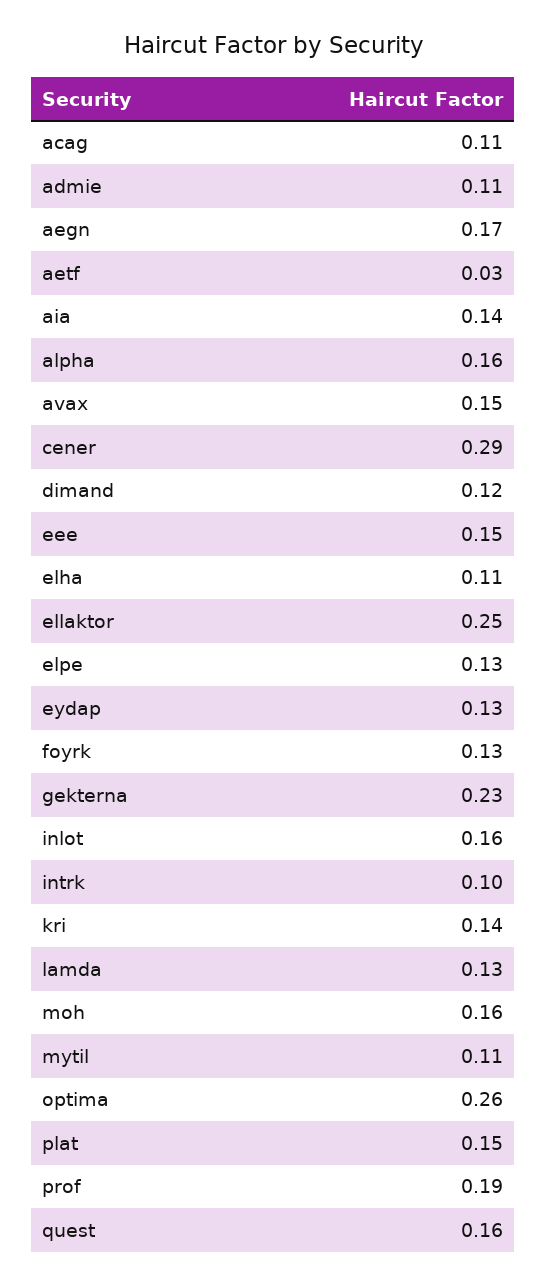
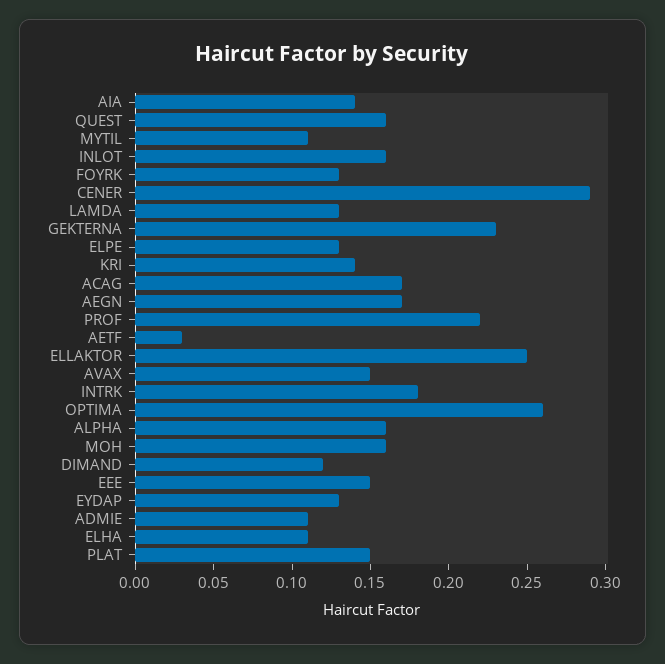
acag: 0.11 -> 0.17
intrk: 0.1 -> 0.18
prof: 0.19 -> 0.22

